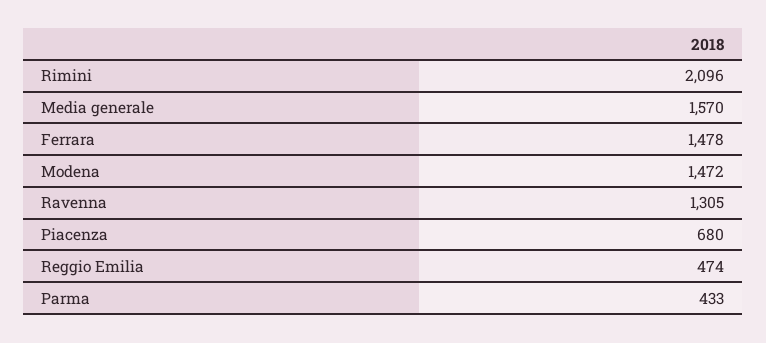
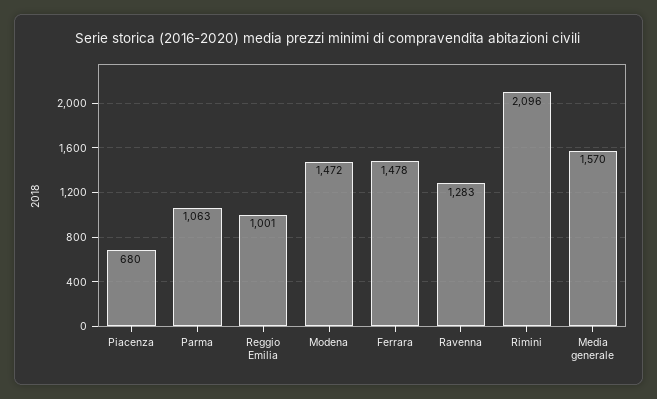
Ravenna: 1305 -> 1283
Reggio Emilia: 474 -> 1001
Parma: 433 -> 1063

